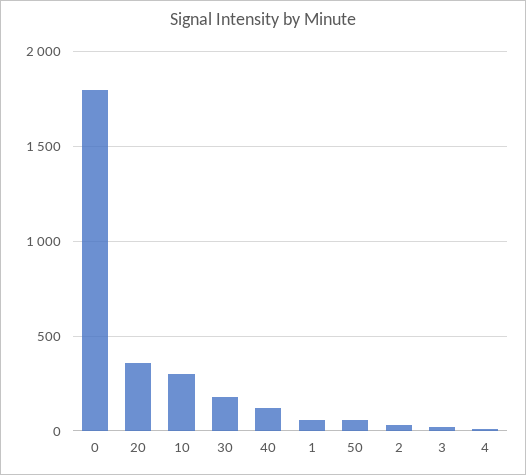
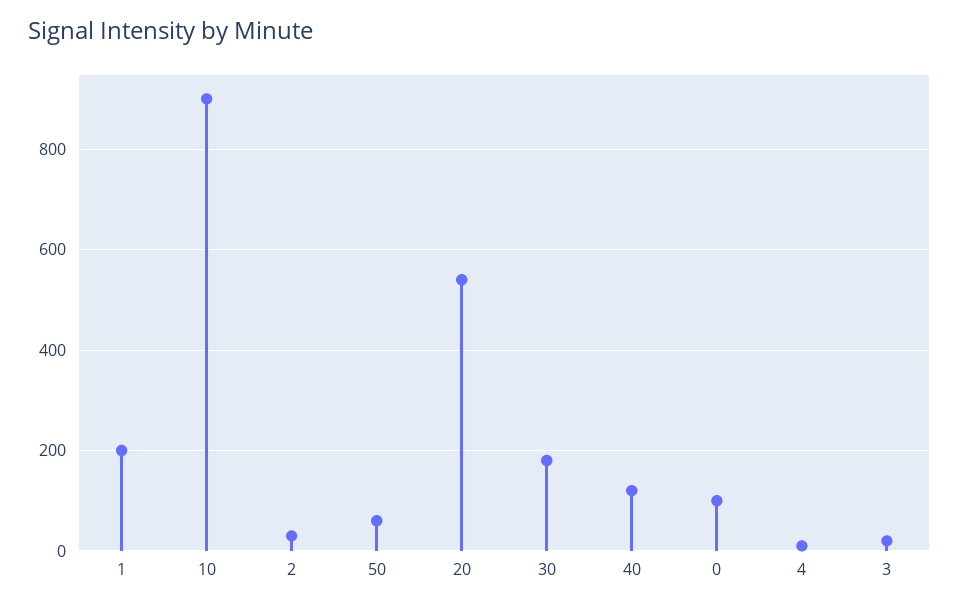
0: 1800 -> 100
20: 350 -> 540
10: 300 -> 900
1: 50 -> 200

